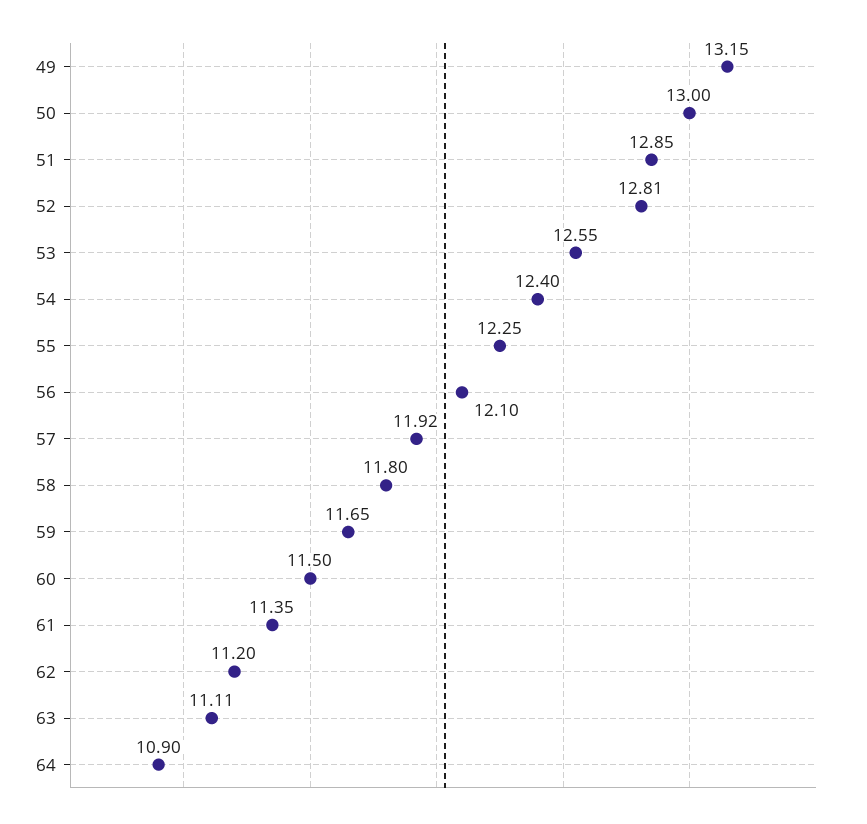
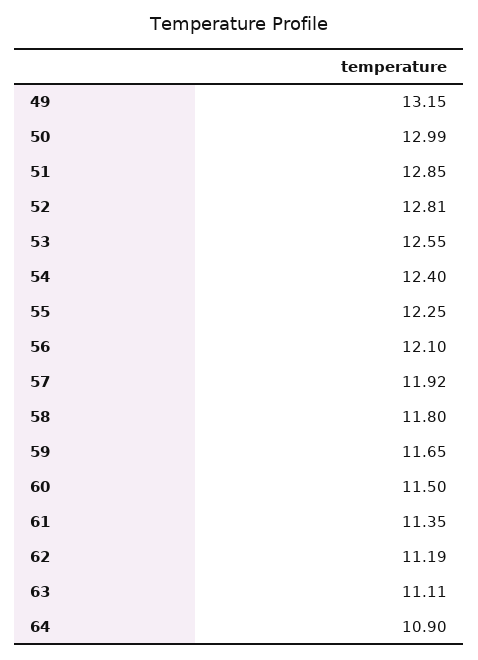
50: 13 -> 12.99
62: 11.2 -> 11.19

